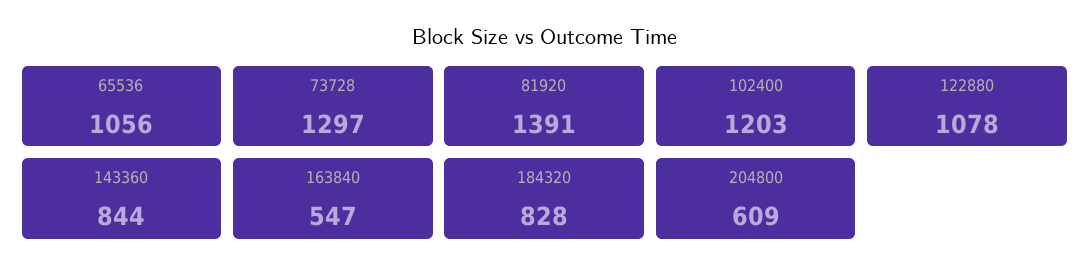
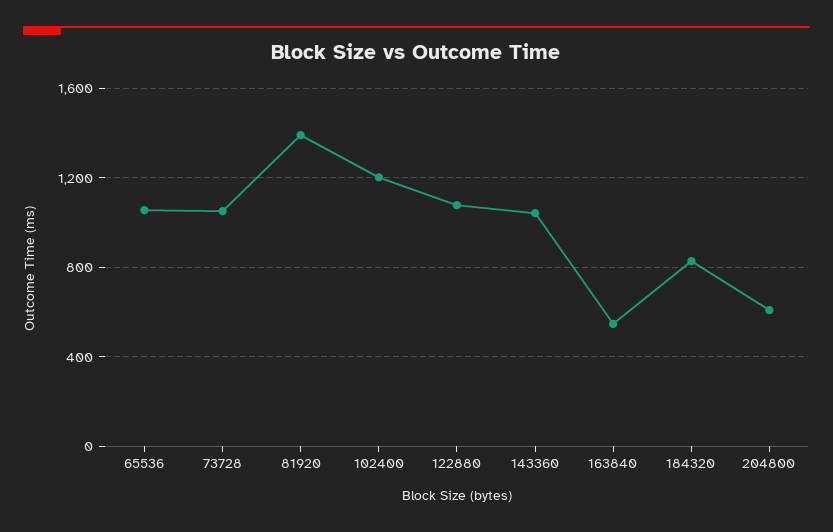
73728: 1297 -> 1050
143360: 844 -> 1050

